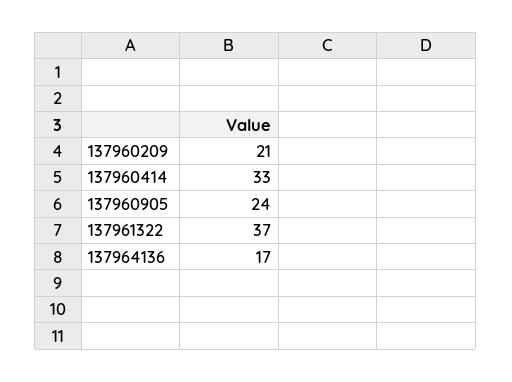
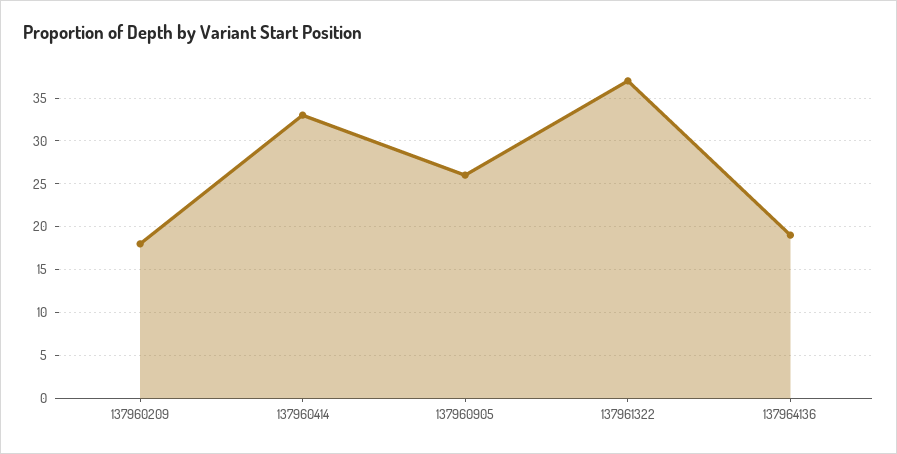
137960209: 21 -> 18
137960905: 24 -> 26
137964136: 17 -> 19

